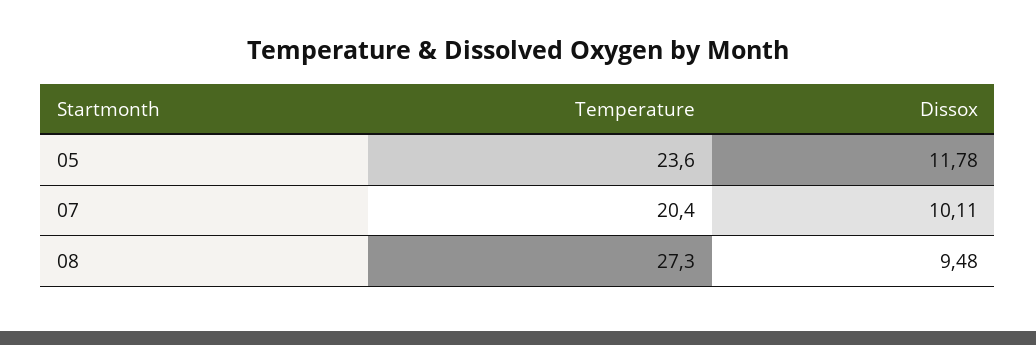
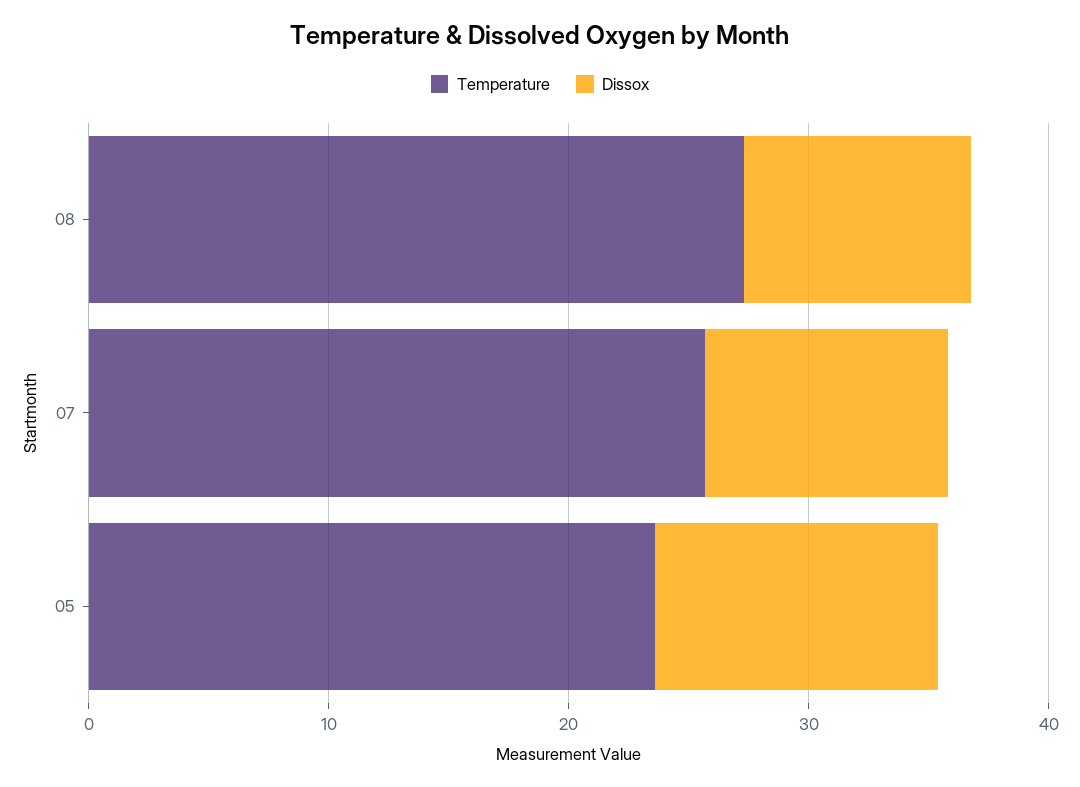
Temperature, 07: 20.4 -> 26

